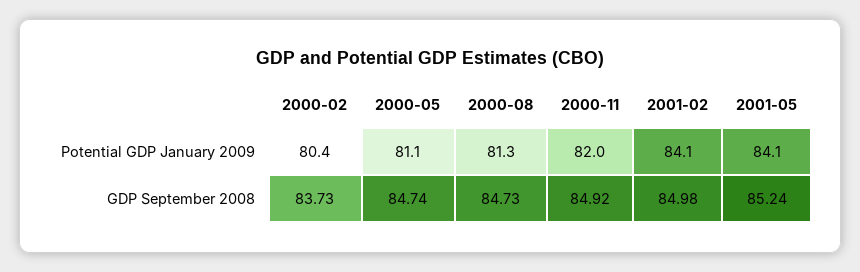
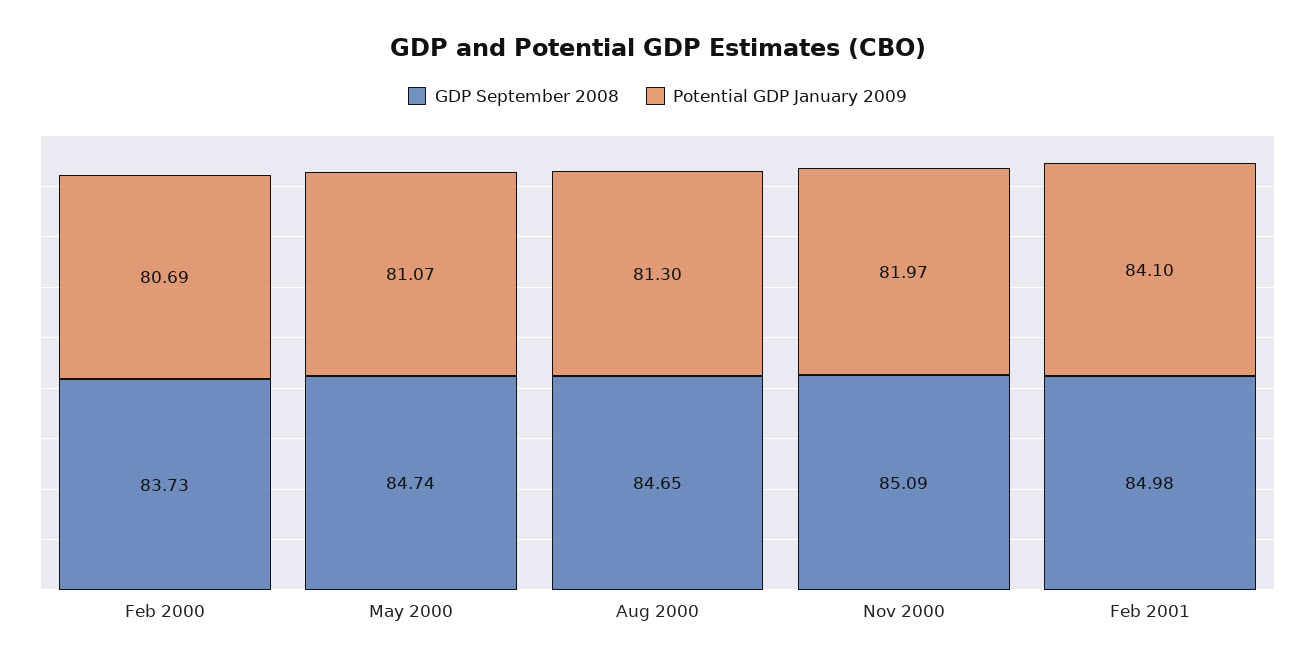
Potential GDP January 2009, 2000-02: 80.4 -> 80.69
Potential GDP January 2009, 2001-05: 84.1 -> none
GDP September 2008, 2000-08: 84.73 -> 84.65
GDP September 2008, 2000-11: 84.92 -> 85.09
GDP September 2008, 2001-05: 85.24 -> none

